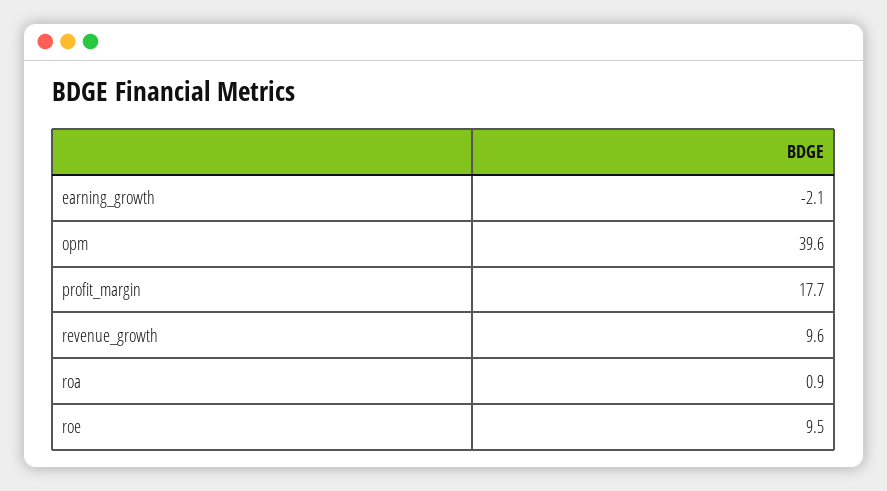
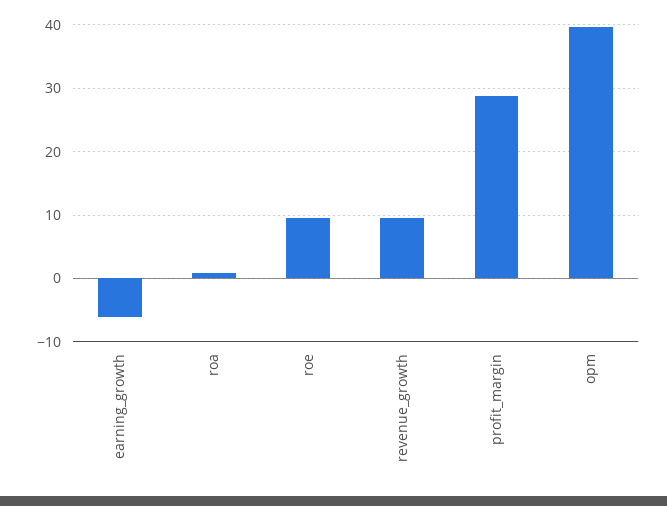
earning_growth: -2.1 -> -6
profit_margin: 17.7 -> 29

